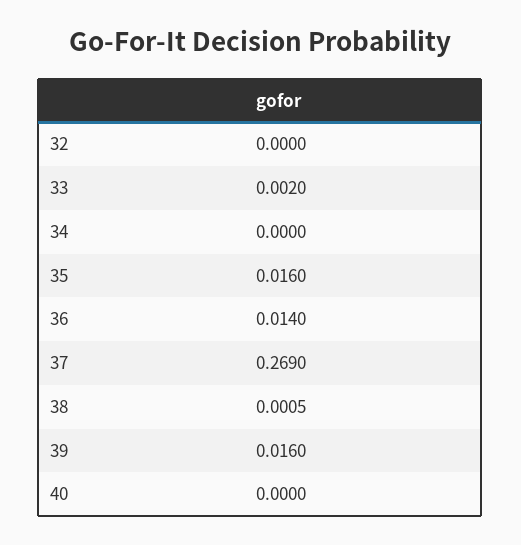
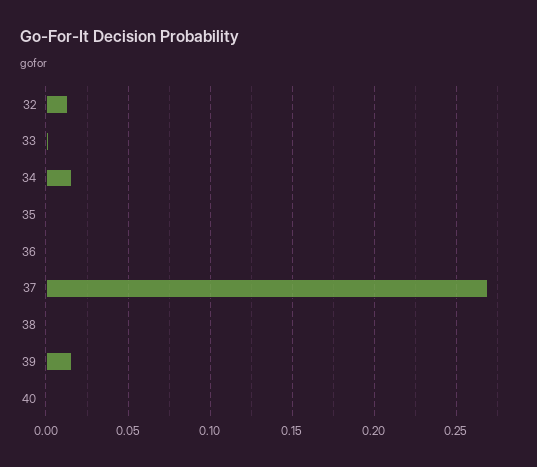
32: 0 -> 0.015
34: 0 -> 0.015
35: 0.016 -> 0
36: 0.014 -> 0

